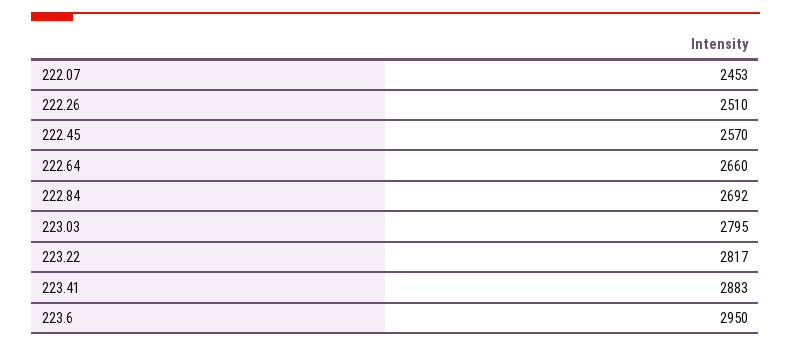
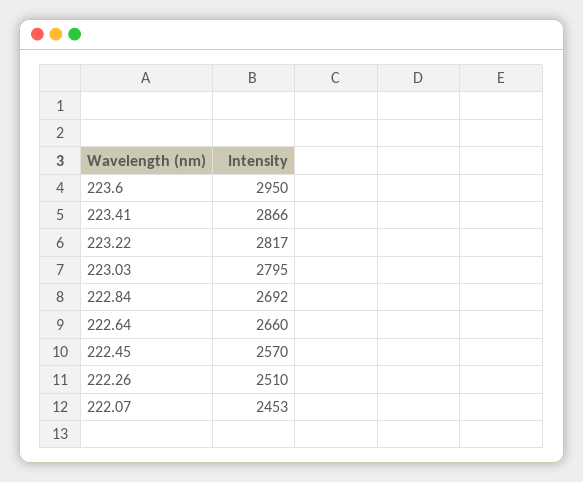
223.41: 2883 -> 2866

